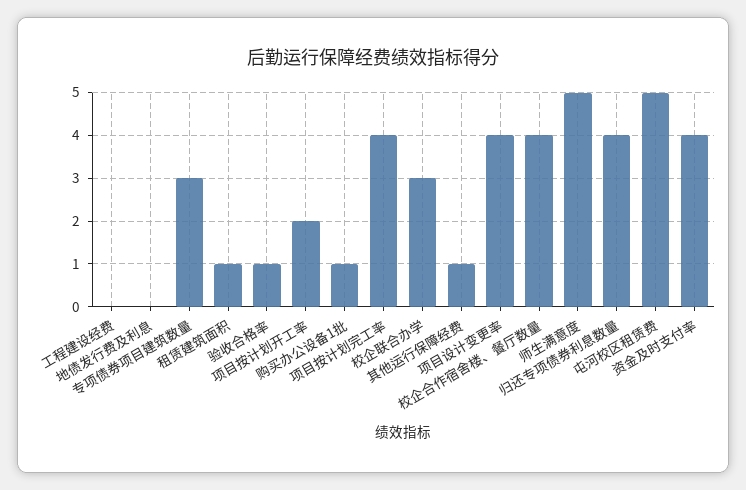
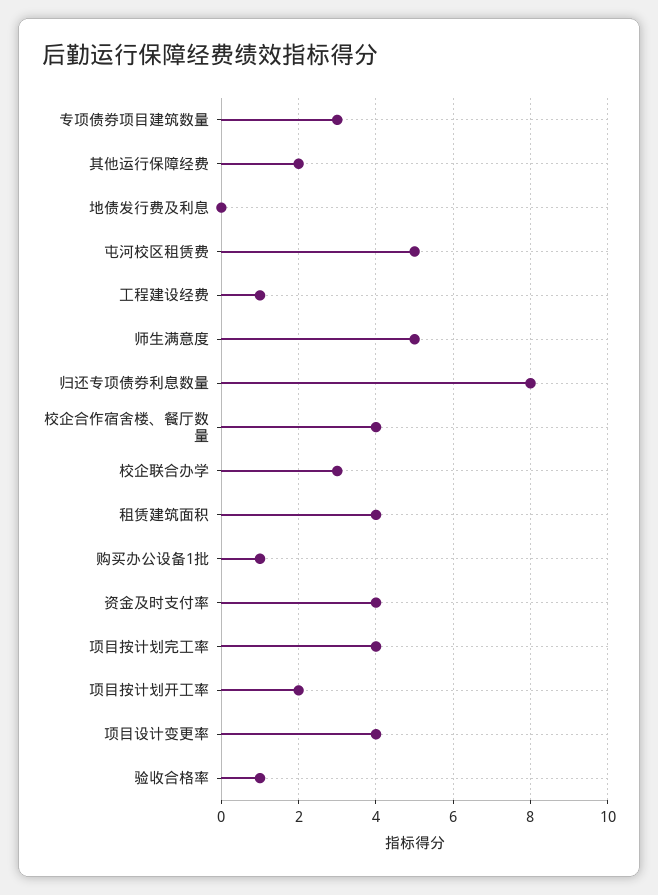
工程建设经费: 0 -> 1
租赁建筑面积: 1 -> 4
其他运行保障经费: 1 -> 2
归还专项债券利息数量: 4 -> 8

